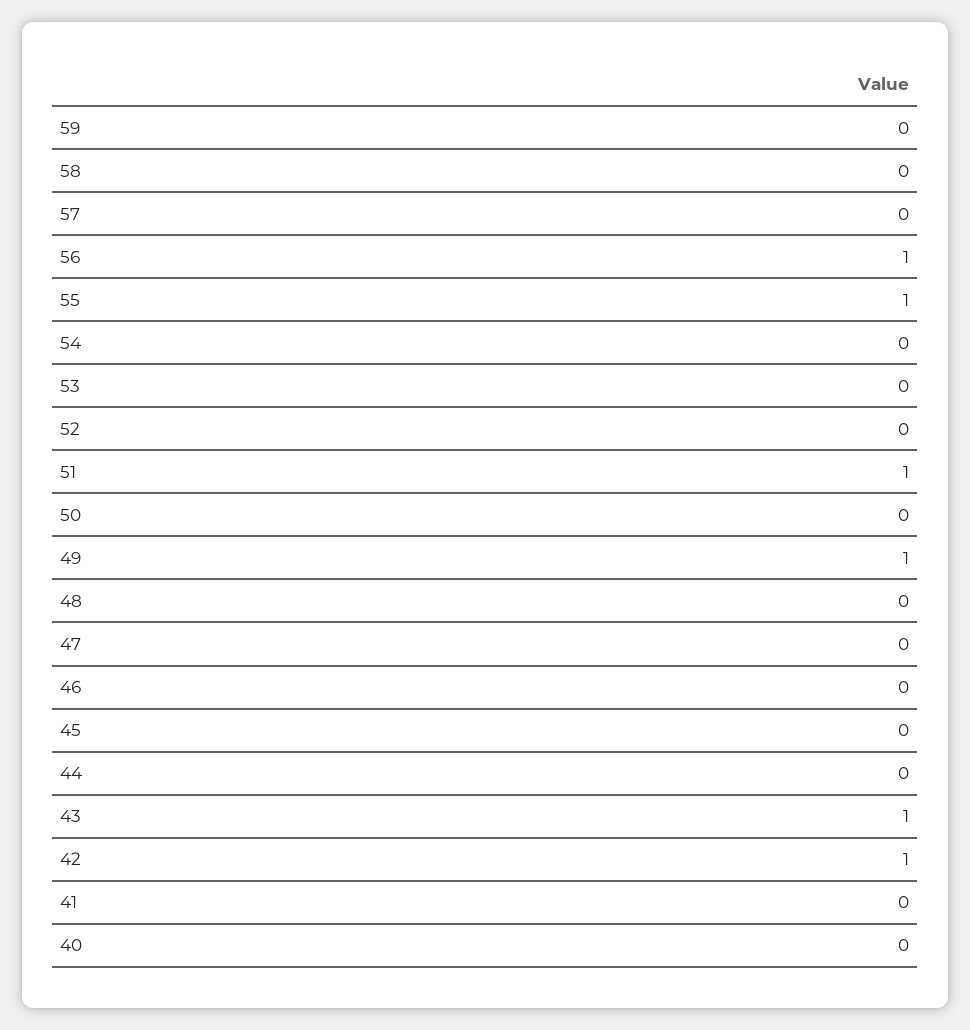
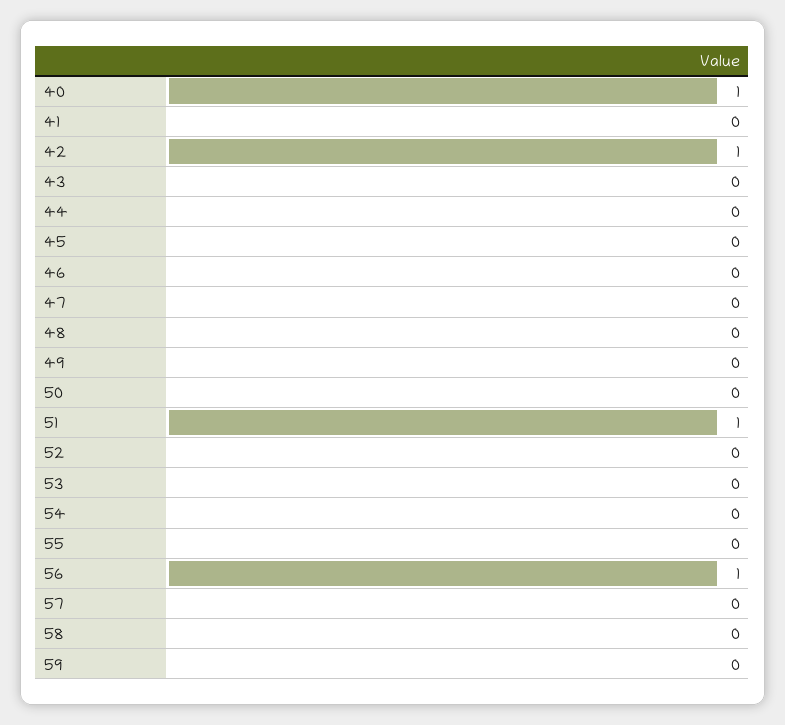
55: 1 -> 0
49: 1 -> 0
43: 1 -> 0
40: 0 -> 1

